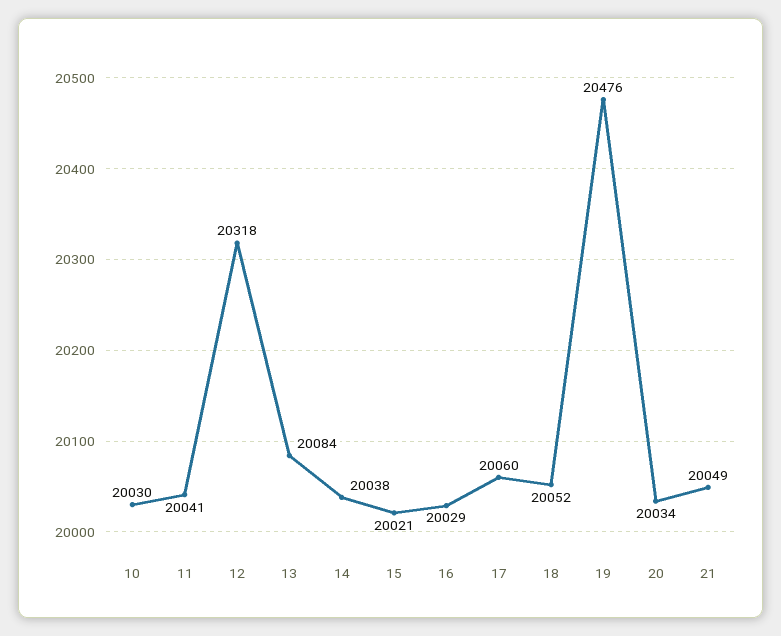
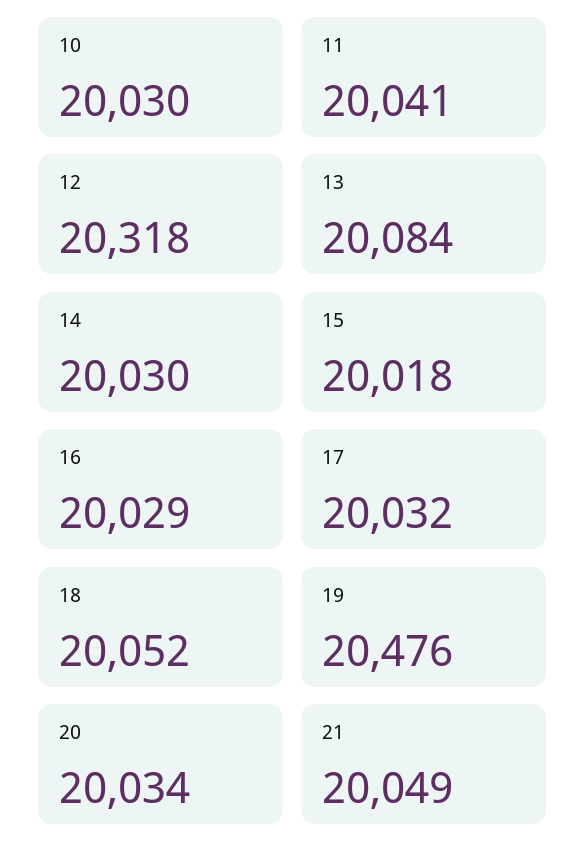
14: 20038 -> 20030
15: 20021 -> 20018
17: 20060 -> 20032

